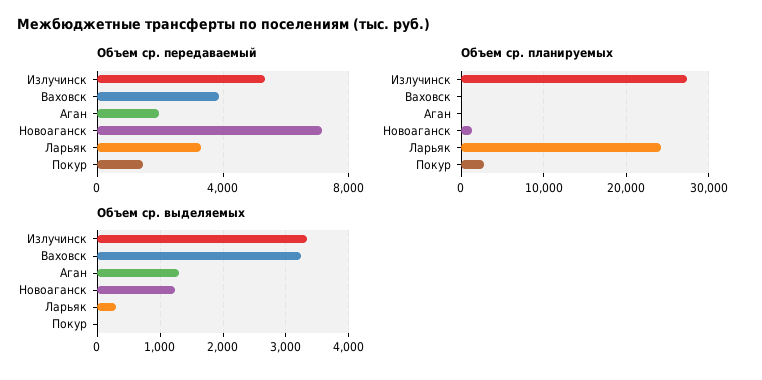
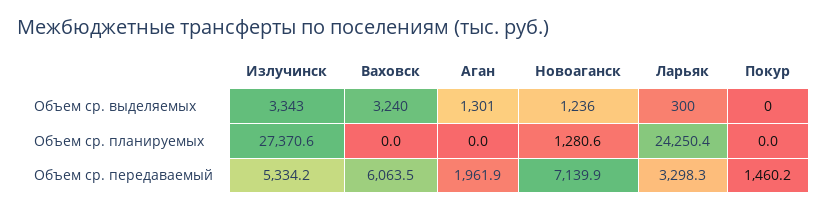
Объем ср. передаваемый, Ваховск: 4000 -> 6063.5
Объем ср. планируемых, Покур: 3000 -> 0

